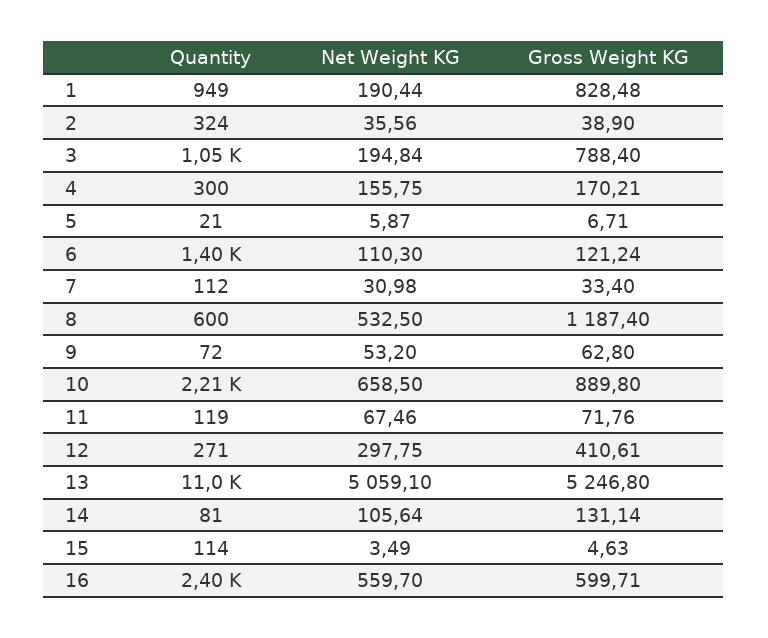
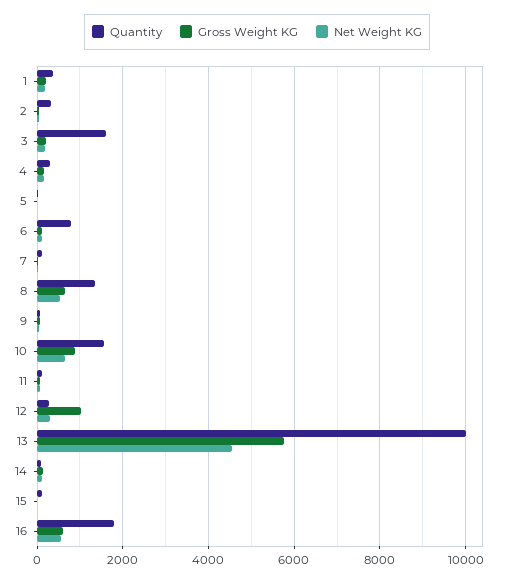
Quantity, 1: 949 -> 400
Gross Weight KG, 1: 828.48 -> 200
Quantity, 3: 1050 -> 1600
Gross Weight KG, 3: 788.4 -> 200
Quantity, 6: 1400 -> 800
Quantity, 8: 600 -> 1400
Gross Weight KG, 8: 1187.4 -> 600
Quantity, 10: 2210 -> 1600
Gross Weight KG, 12: 410.61 -> 1000
Quantity, 13: 11000 -> 10000
Net Weight KG, 13: 5059.1 -> 4600
Gross Weight KG, 13: 5246.8 -> 5800
Quantity, 16: 2400 -> 1800

